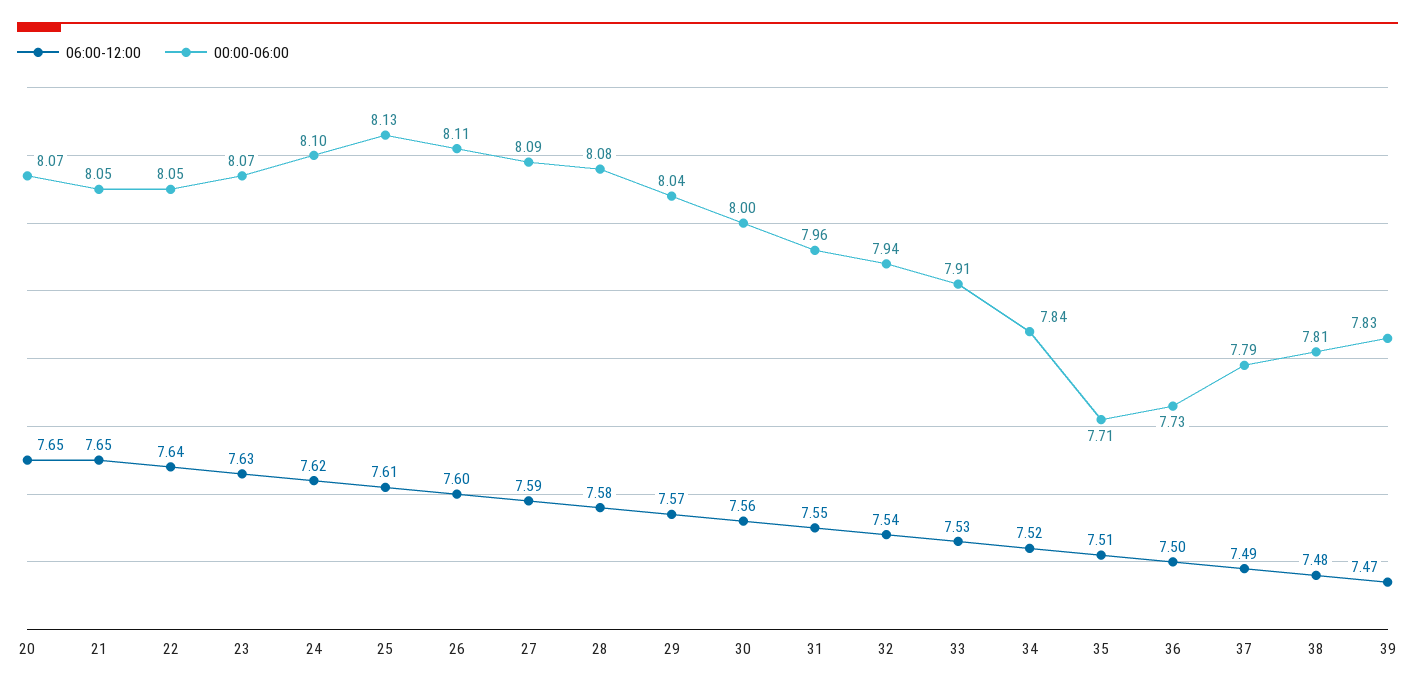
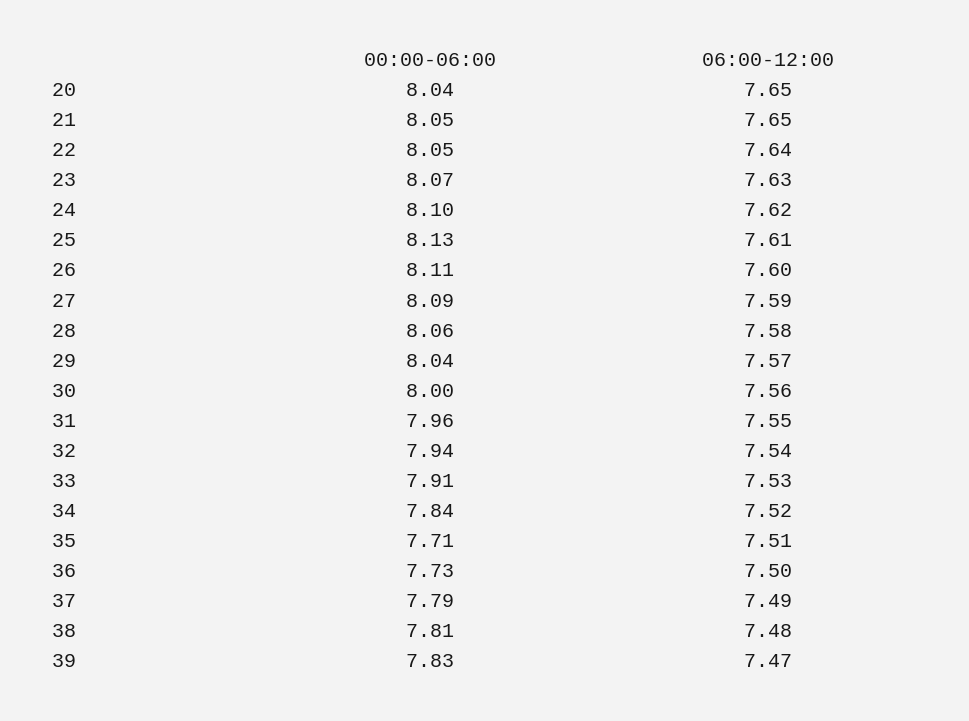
00:00-06:00, 20: 8.07 -> 8.04
00:00-06:00, 28: 8.08 -> 8.06

